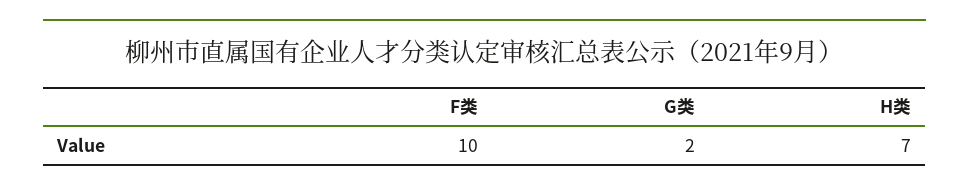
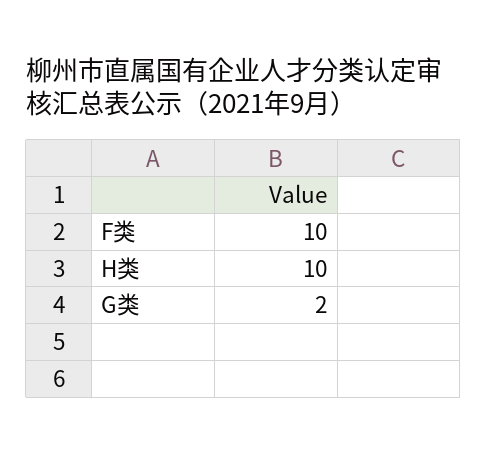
H类: 7 -> 10

